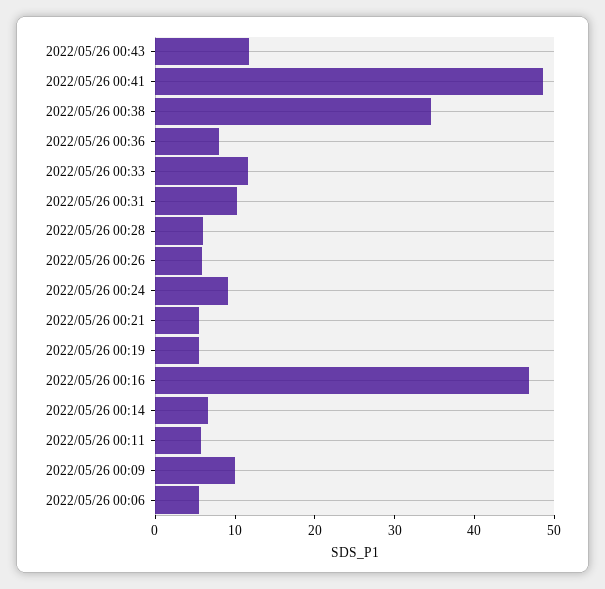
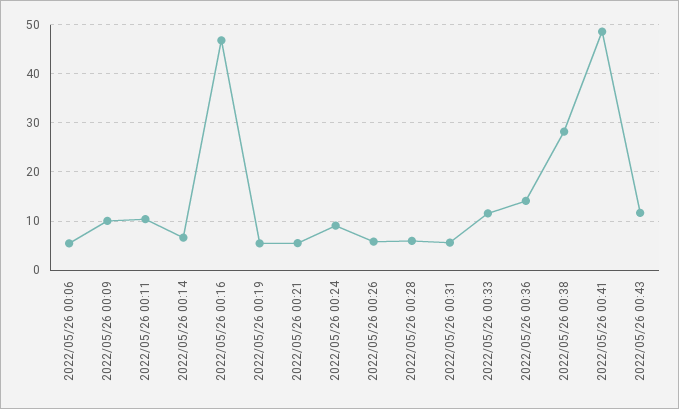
2022/05/26 00:38: 34 -> 28
2022/05/26 00:36: 8 -> 14
2022/05/26 00:31: 10 -> 6
2022/05/26 00:11: 6 -> 10

